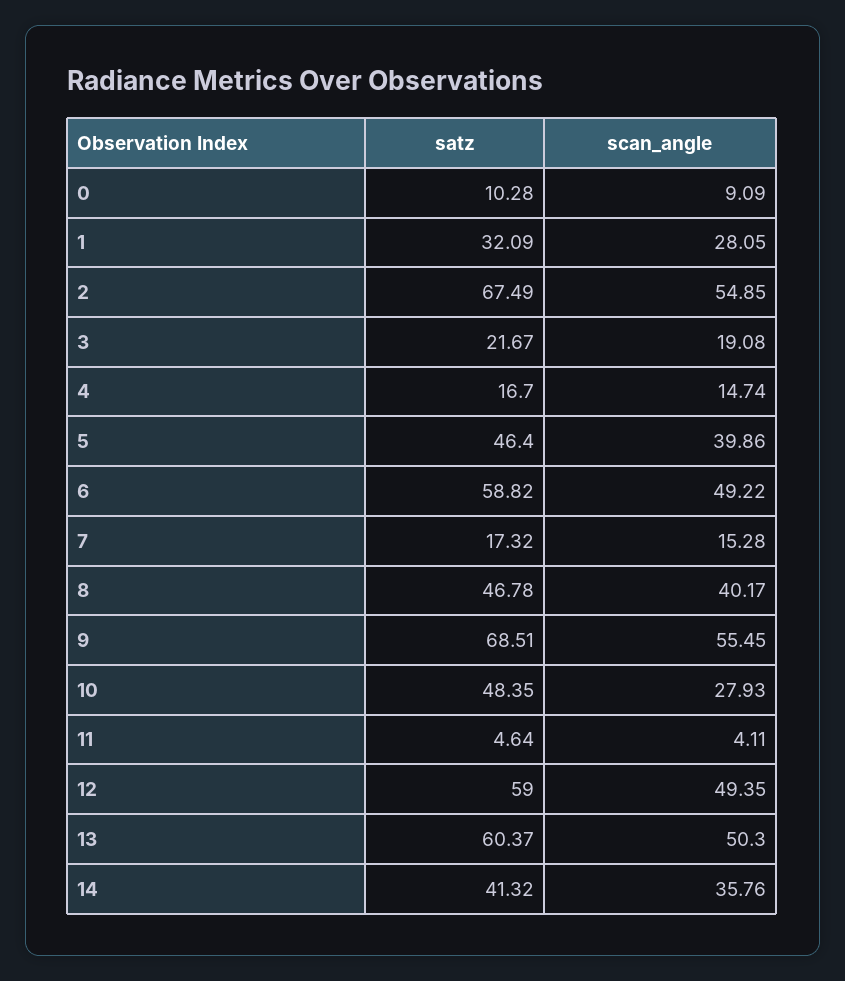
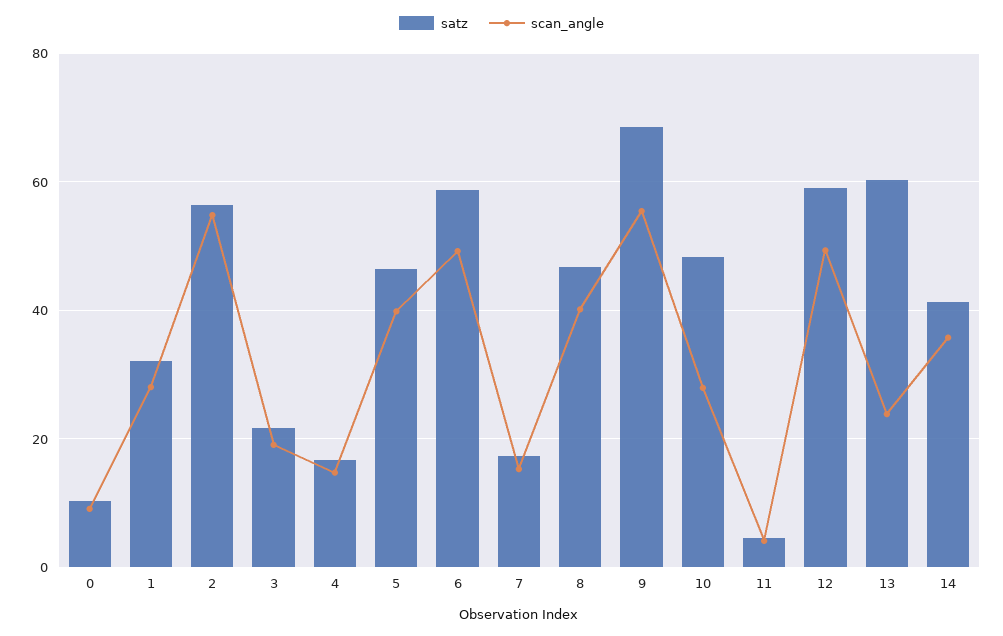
satz, 2: 67.49 -> 56
scan_angle, 13: 50.3 -> 24

